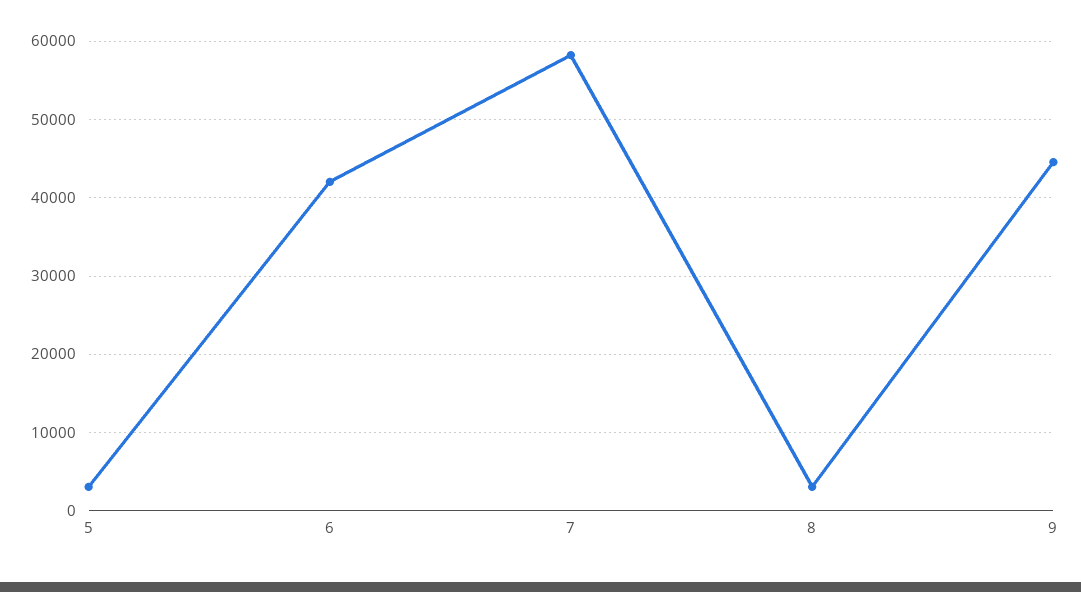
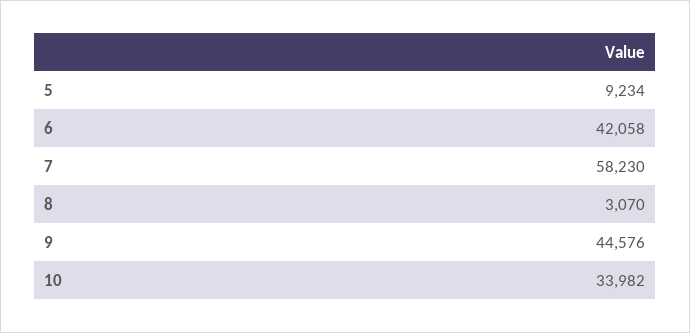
5: 3000 -> 9234
10: none -> 33982

